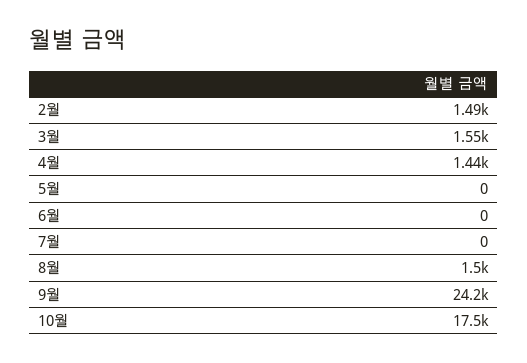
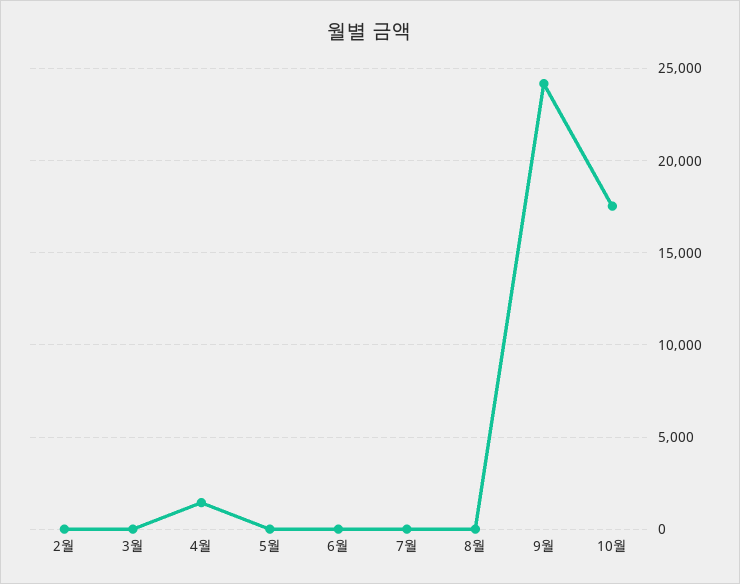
2월: 1490 -> 0
3월: 1550 -> 0
8월: 1500 -> 0

